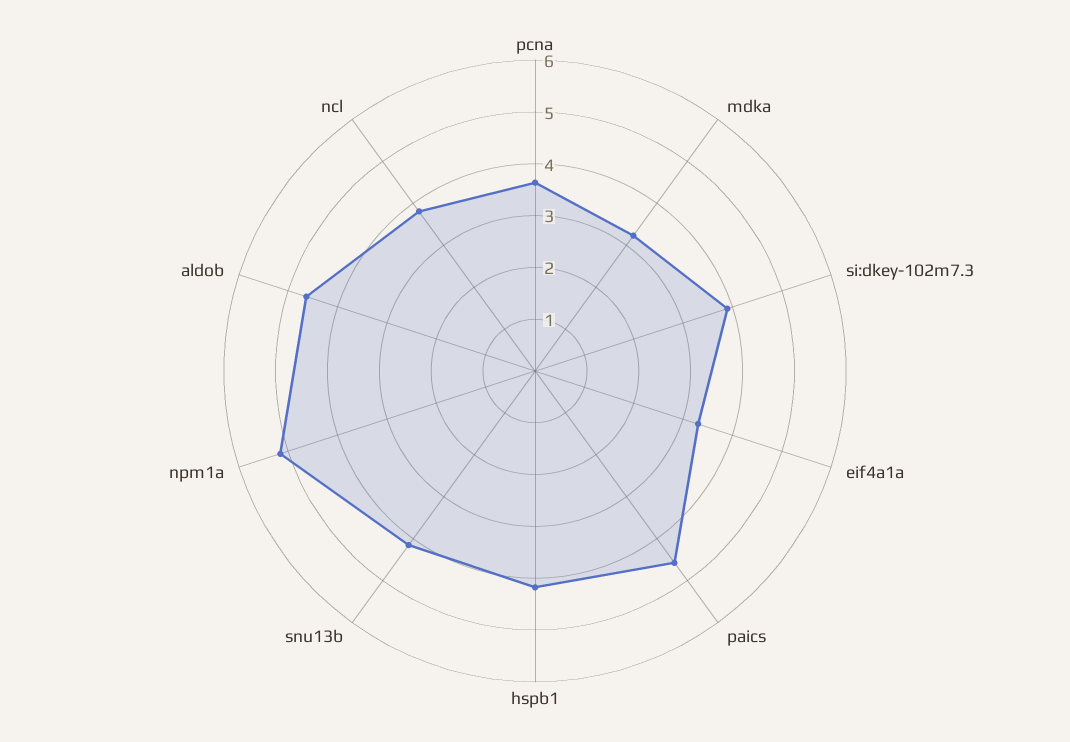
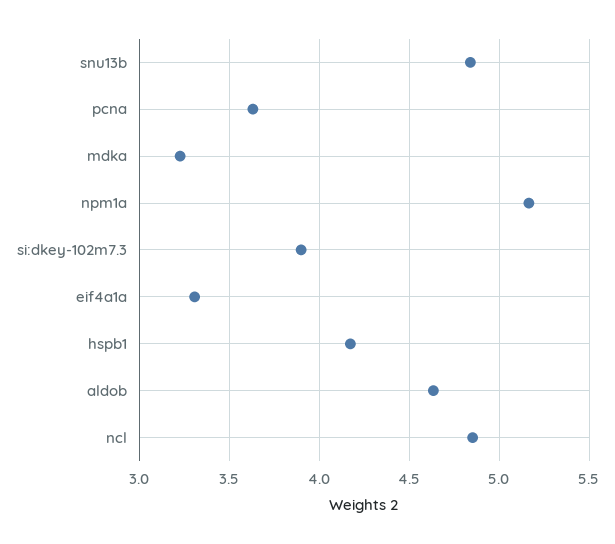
paics: 4.6 -> none
snu13b: 4.2 -> 4.85
ncl: 3.8 -> 4.85

